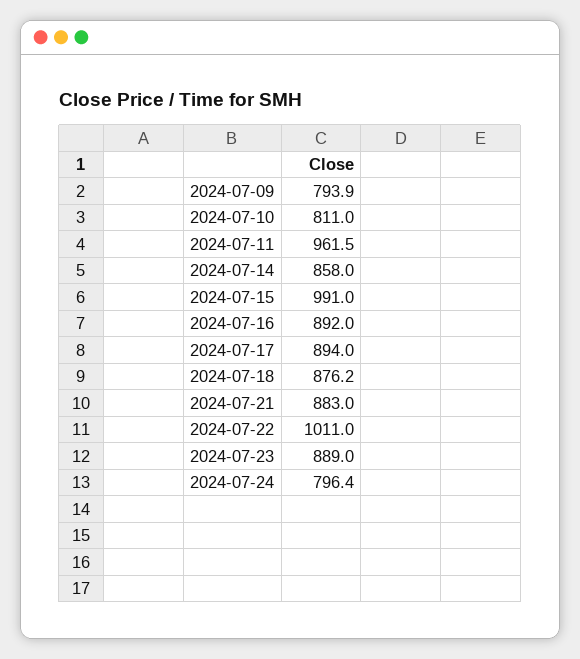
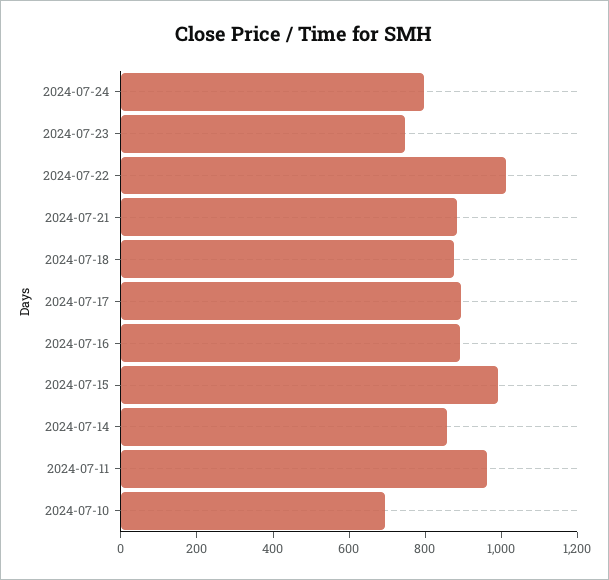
2024-07-09: 793.9 -> none
2024-07-10: 811 -> 700
2024-07-23: 889 -> 750

